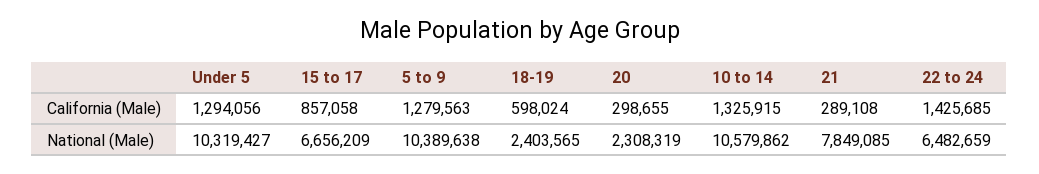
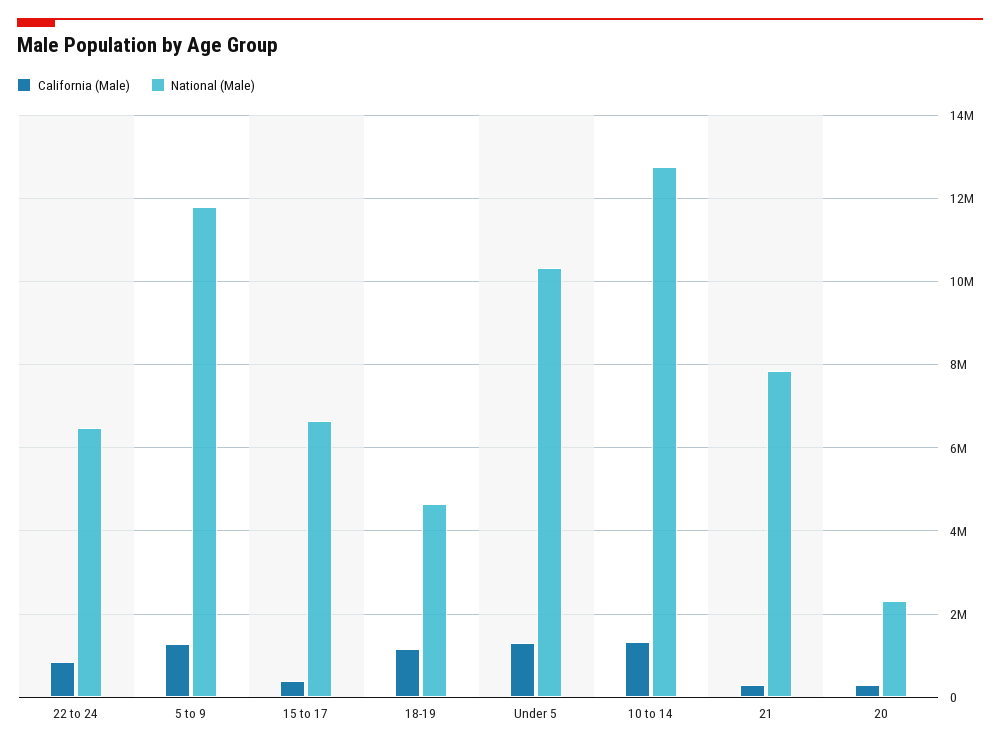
California (Male), 15 to 17: 857058 -> 400000
California (Male), 18-19: 598024 -> 1200000
California (Male), 22 to 24: 1425685 -> 800000
National (Male), 5 to 9: 10389638 -> 11800000
National (Male), 18-19: 2403565 -> 4600000
National (Male), 10 to 14: 10579862 -> 12800000

